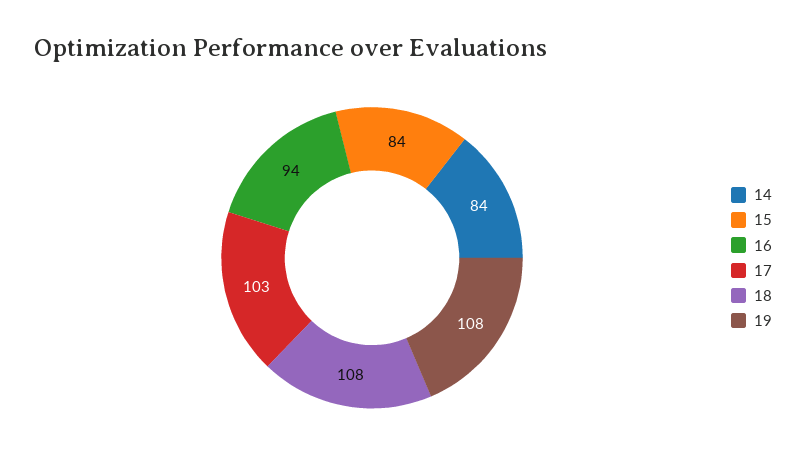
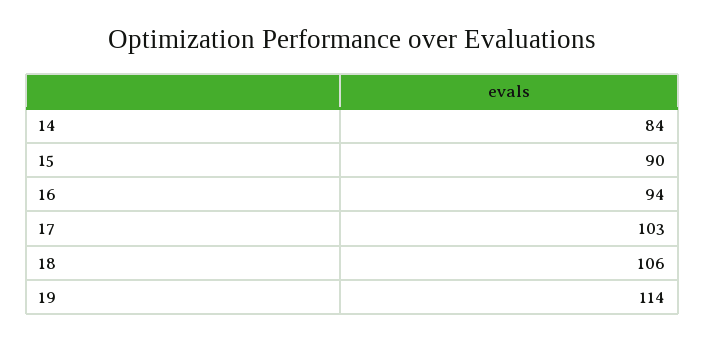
15: 84 -> 90
18: 108 -> 106
19: 108 -> 114

